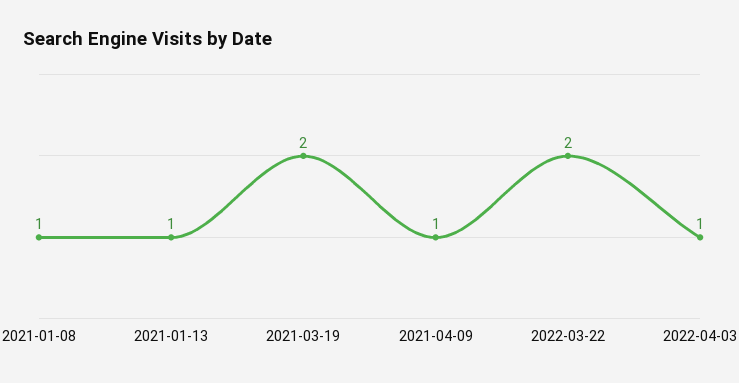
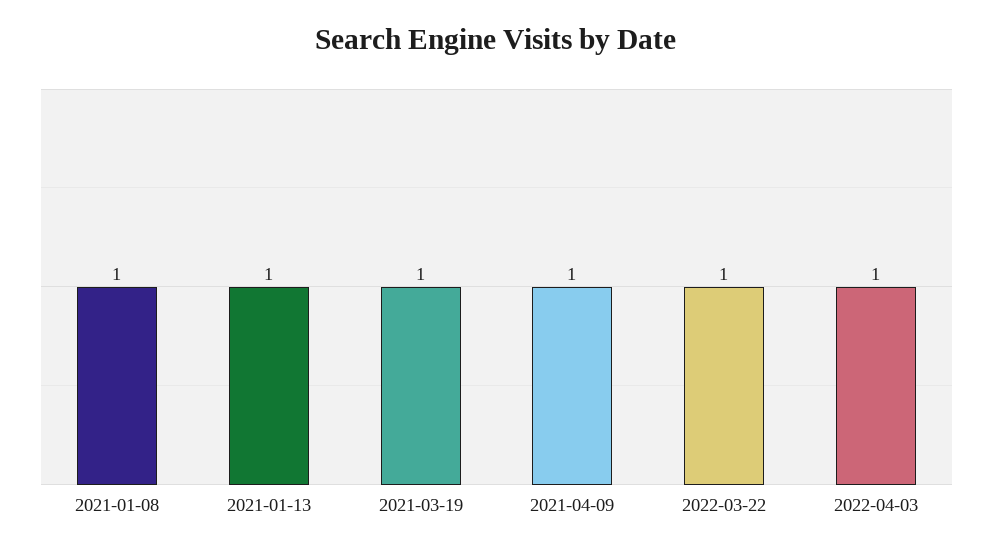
2021-03-19: 2 -> 1
2022-03-22: 2 -> 1

